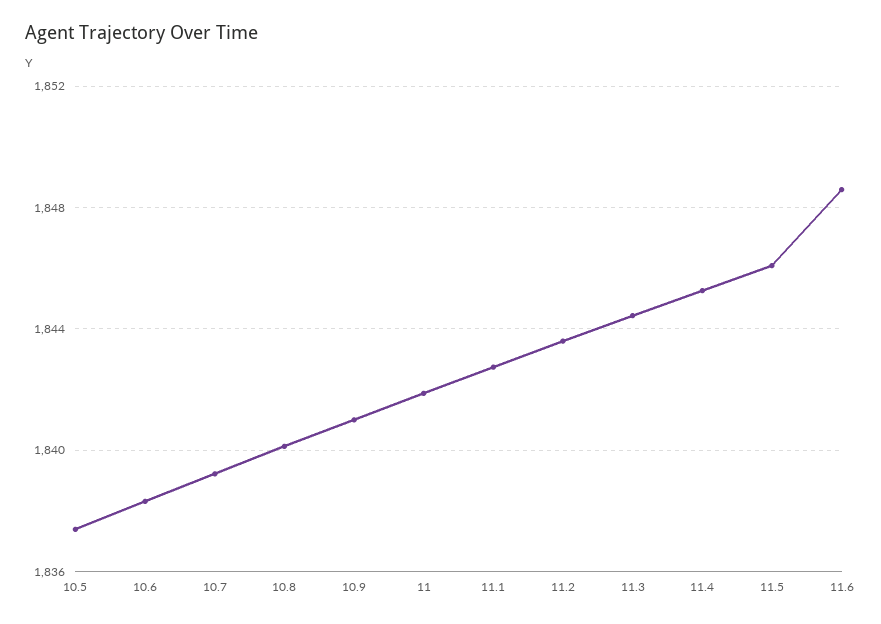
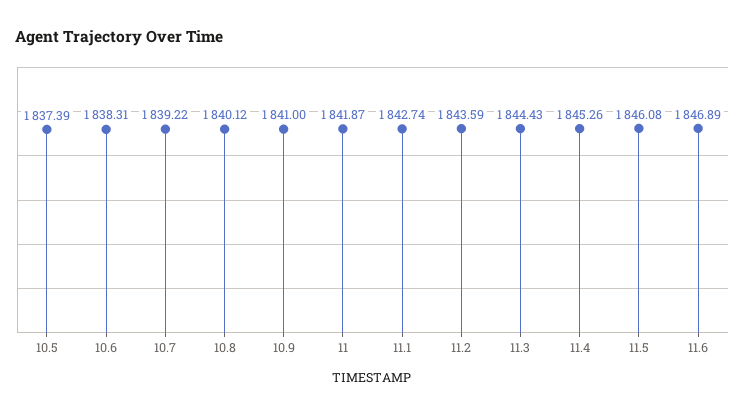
11.6: 1848.5 -> 1846.89

